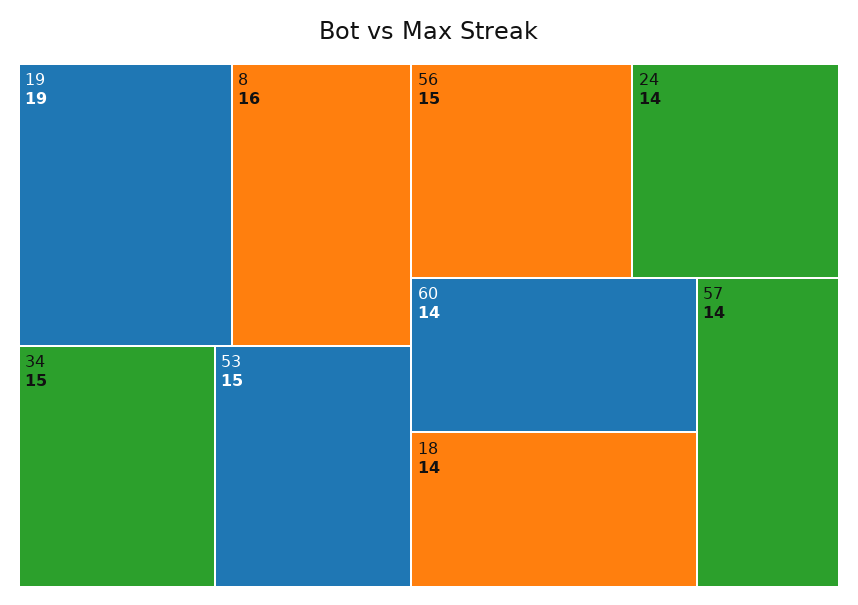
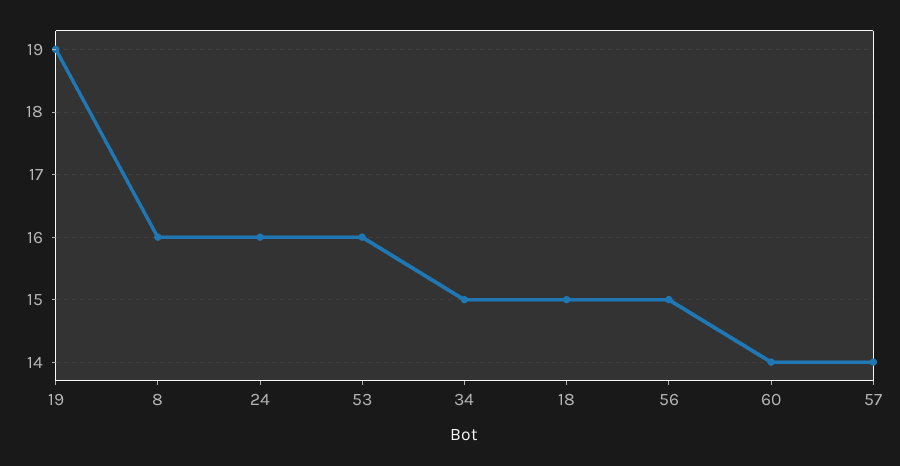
53: 15 -> 16
24: 14 -> 16
18: 14 -> 15

